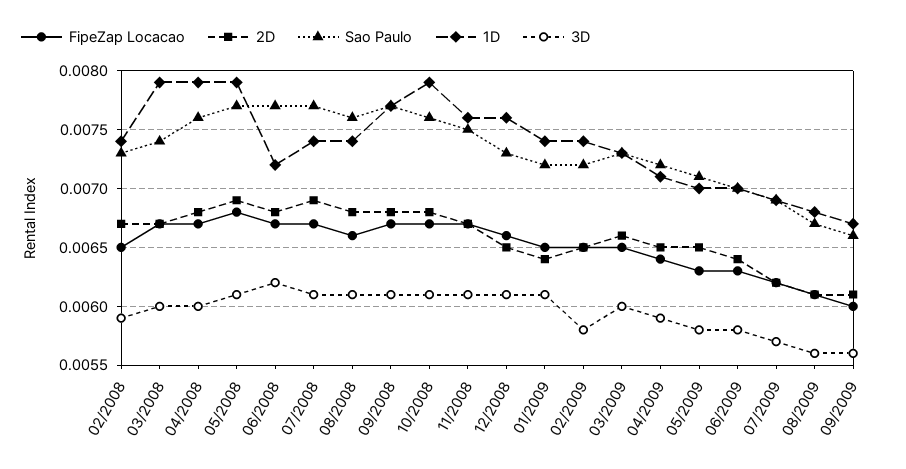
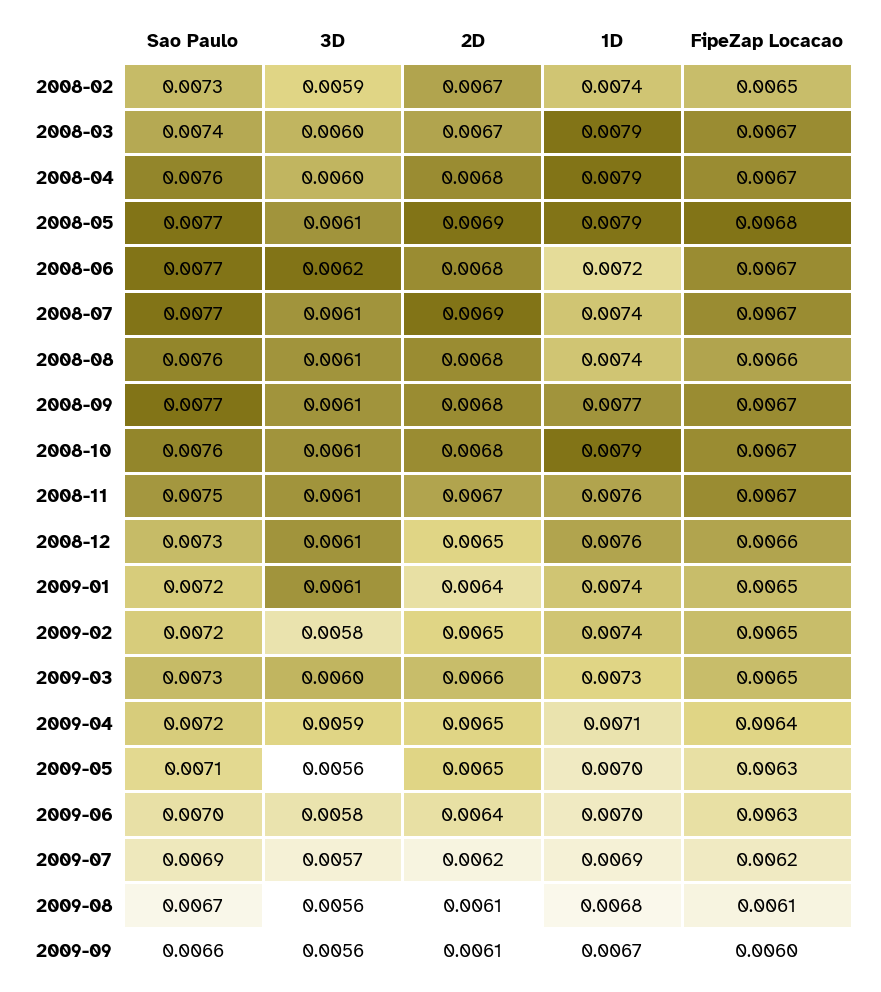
3D, 05/2009: 0.0058 -> 0.0056

